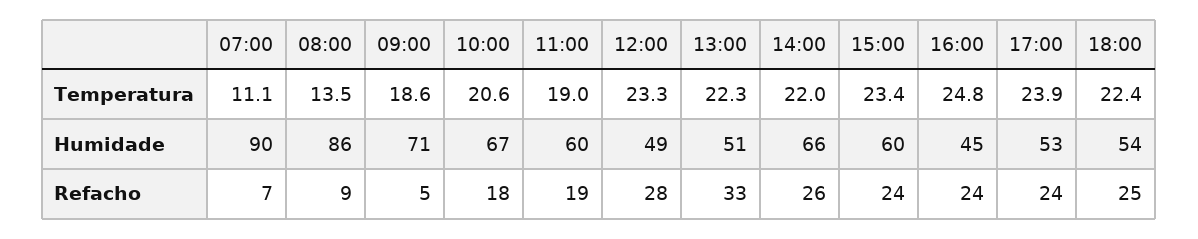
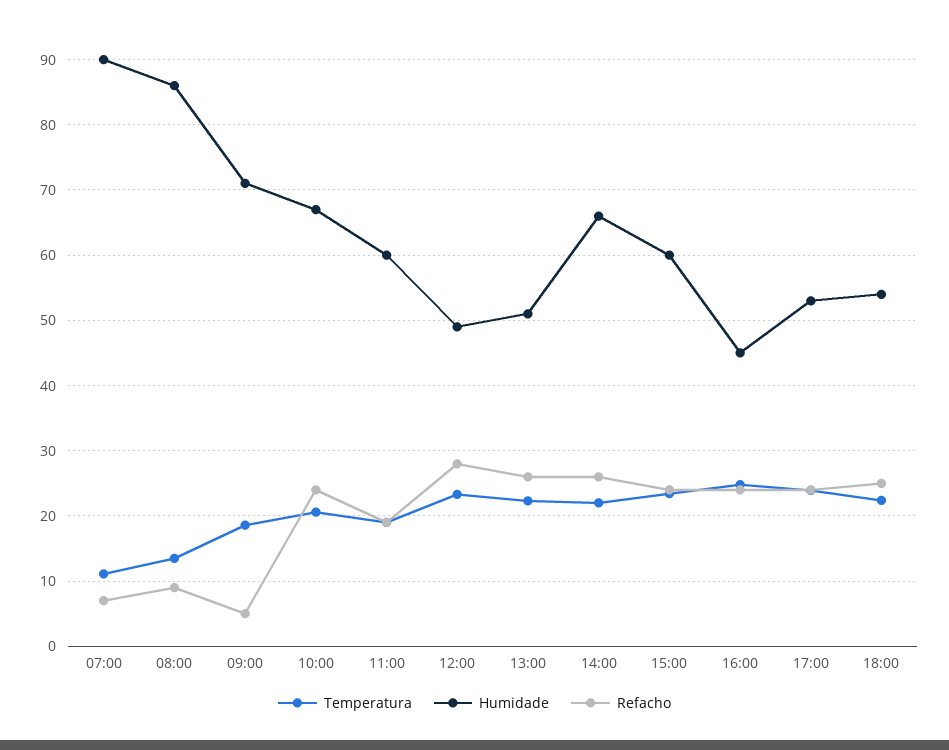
Refacho, 10:00: 18 -> 24
Refacho, 13:00: 33 -> 26

